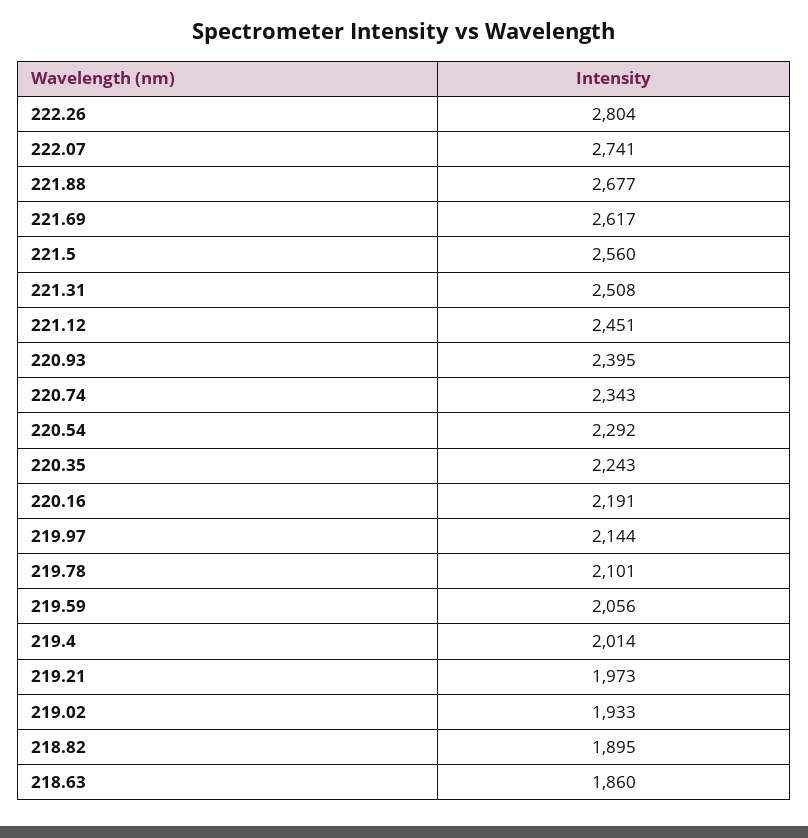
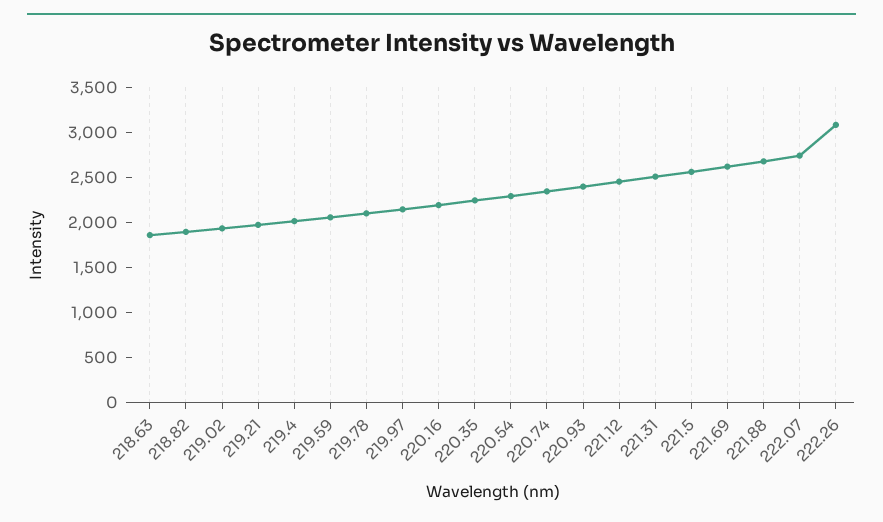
222.26: 2804 -> 3100

